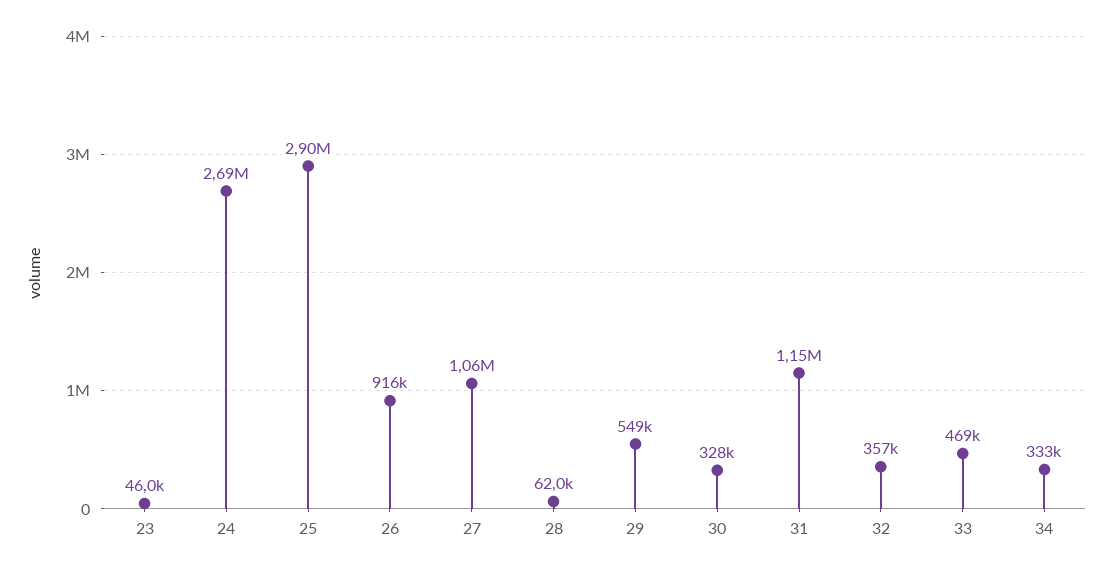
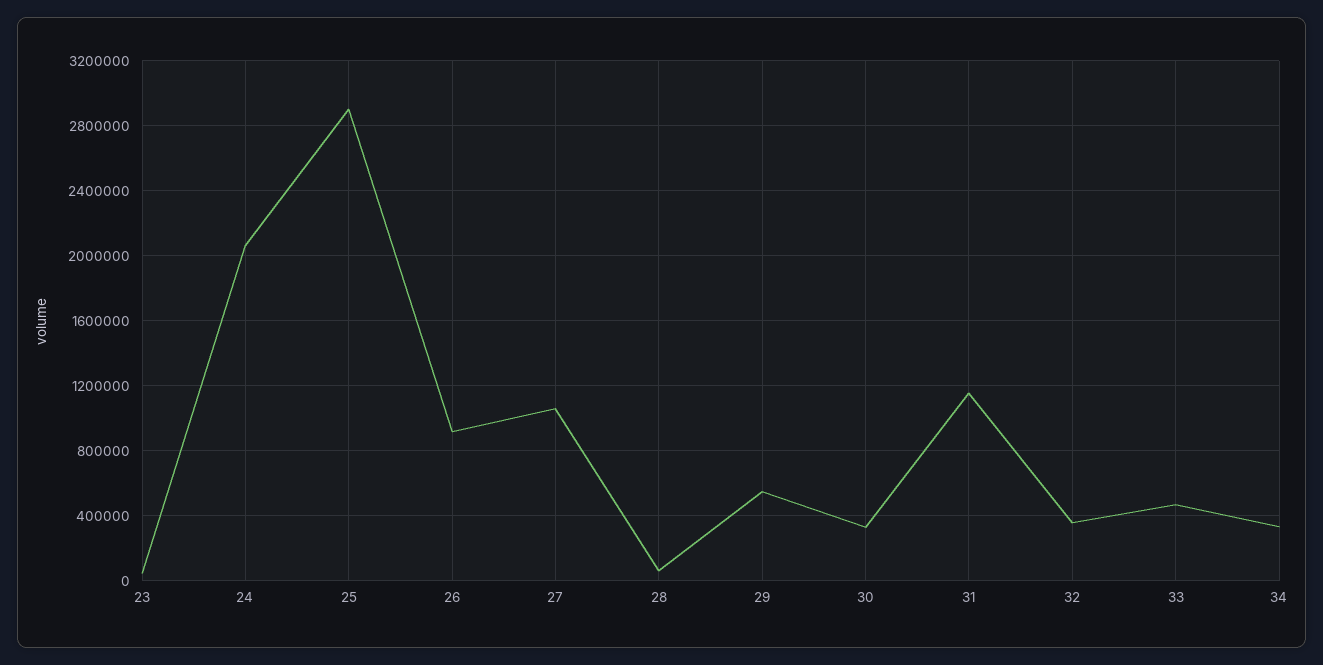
24: 2690000 -> 2050000

